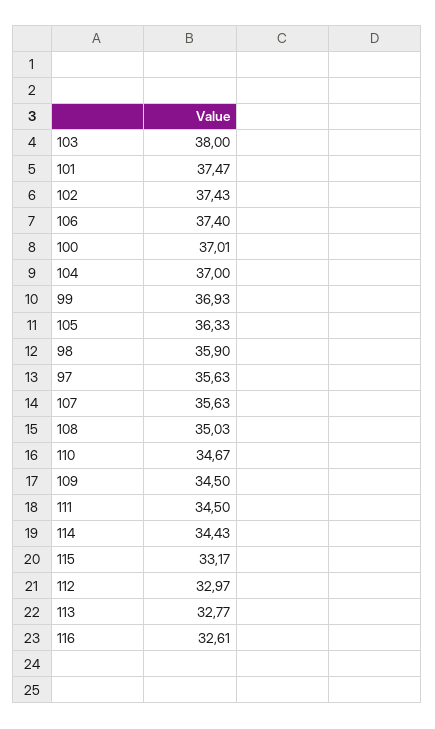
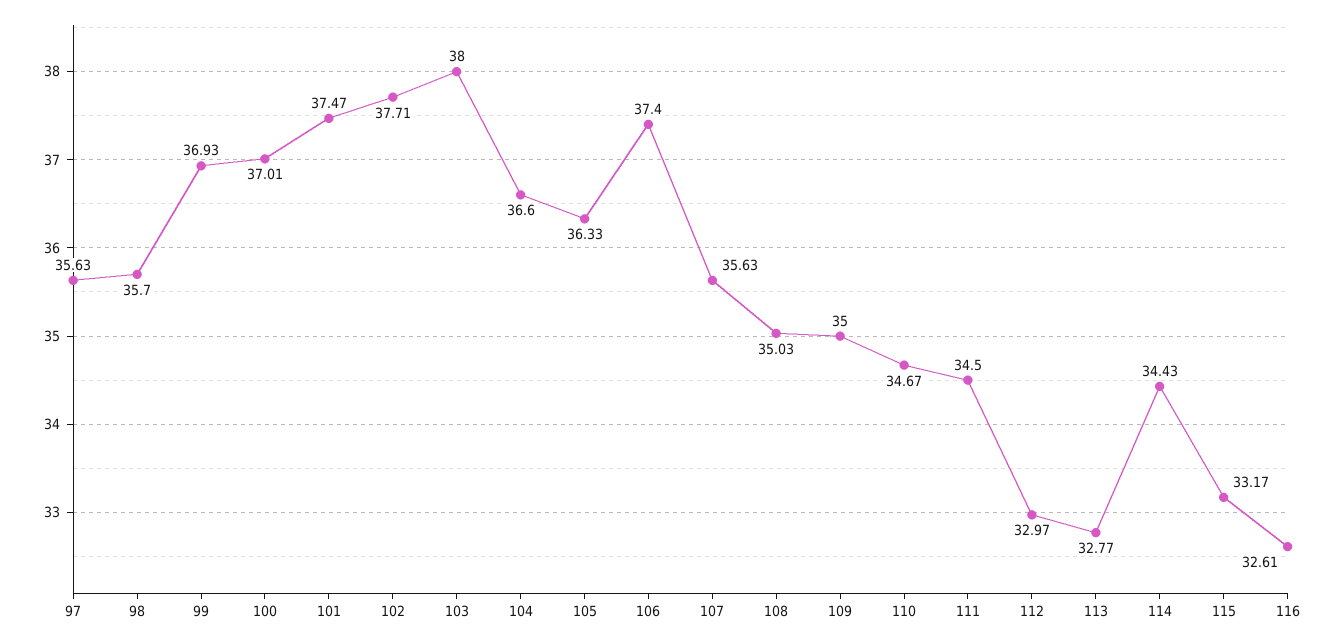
102: 37.43 -> 37.71
104: 37 -> 36.6
98: 35.9 -> 35.7
109: 34.5 -> 35

